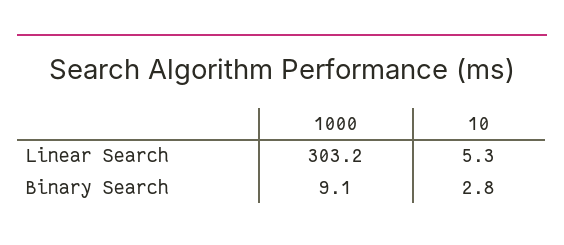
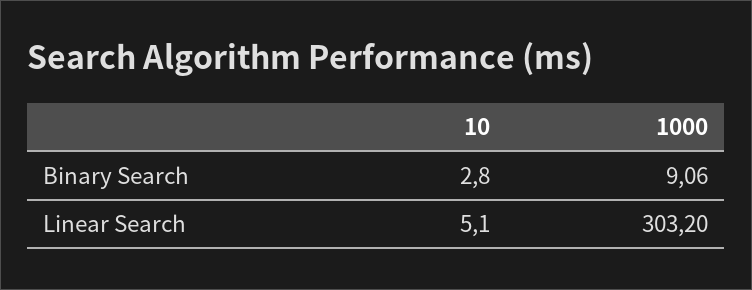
10, Linear Search: 5.3 -> 5.1
1000, Binary Search: 9.1 -> 9.06

